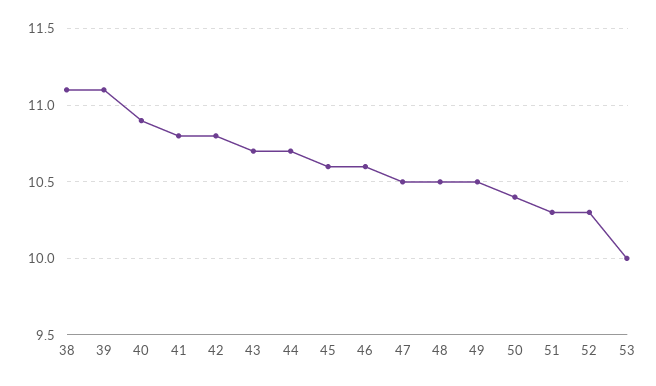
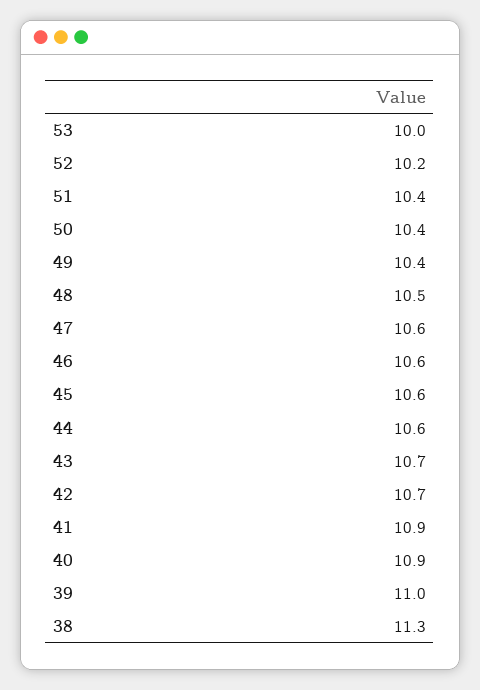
38: 11.1 -> 11.3
39: 11.1 -> 11
41: 10.8 -> 10.9
42: 10.8 -> 10.7
44: 10.7 -> 10.6
47: 10.5 -> 10.6
49: 10.5 -> 10.4
51: 10.3 -> 10.4
52: 10.3 -> 10.2

